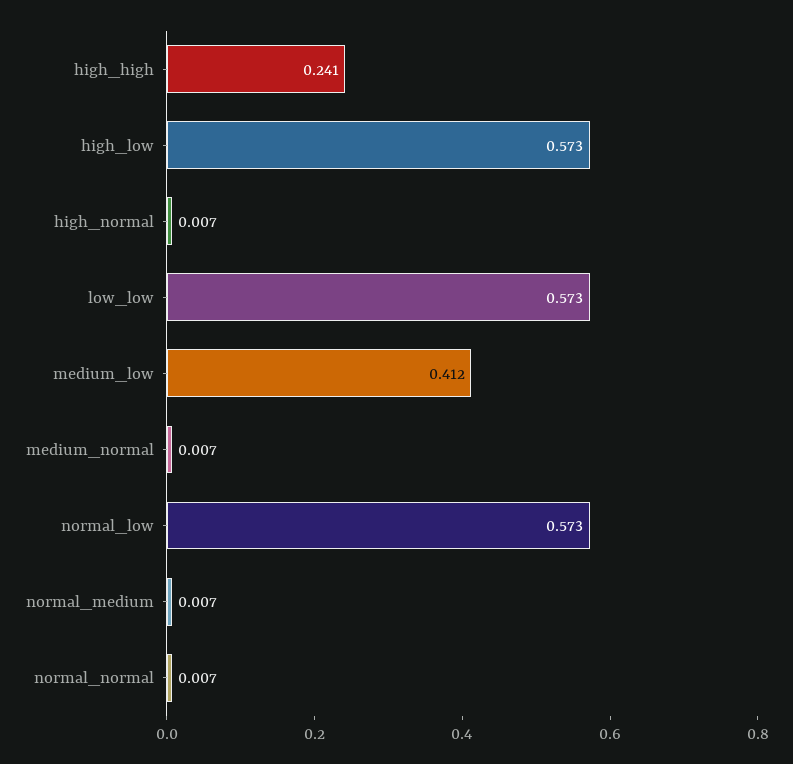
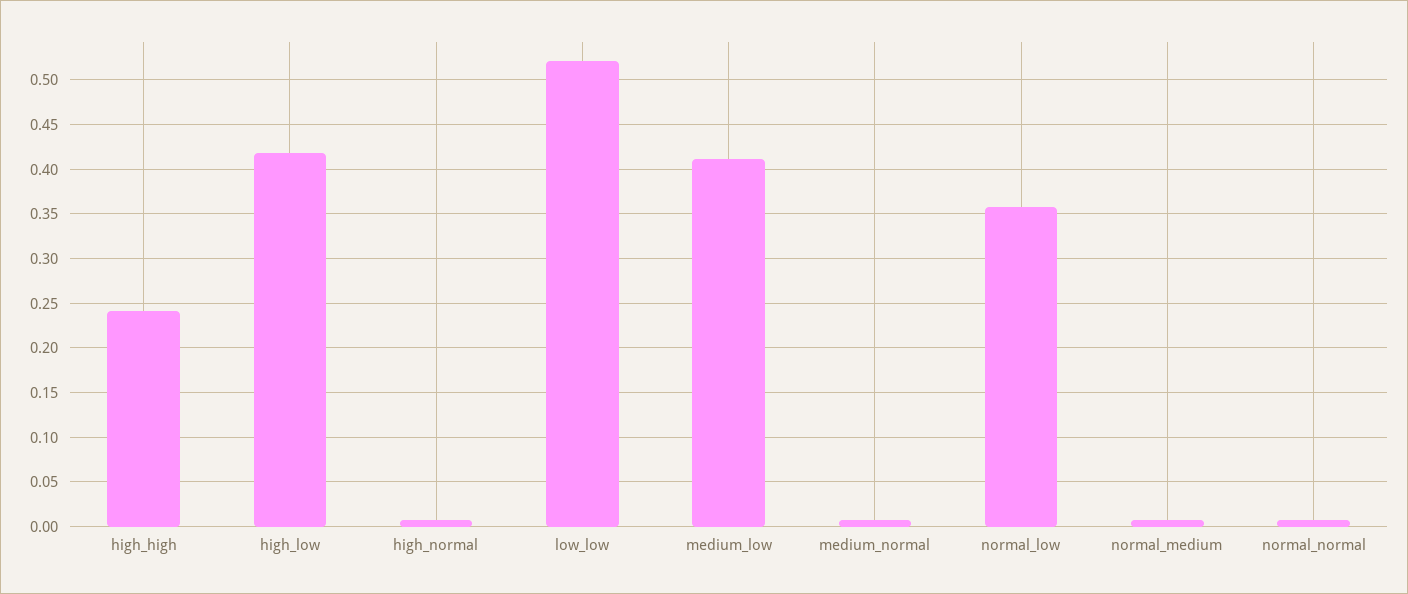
high_low: 0.573 -> 0.42
low_low: 0.573 -> 0.52
normal_low: 0.573 -> 0.36

